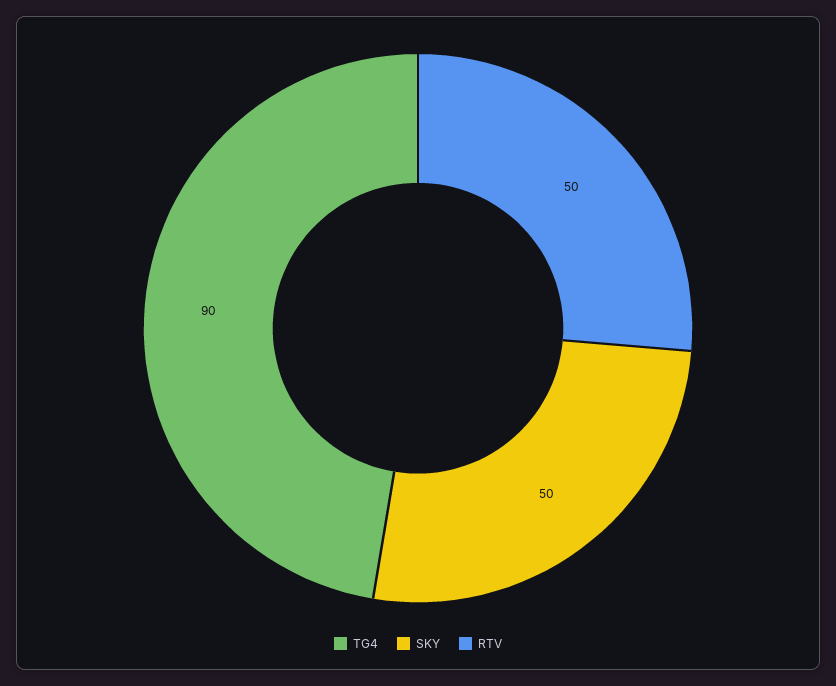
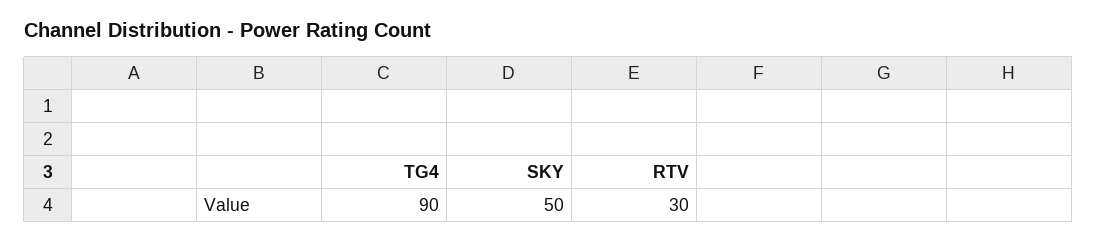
RTV: 50 -> 30

